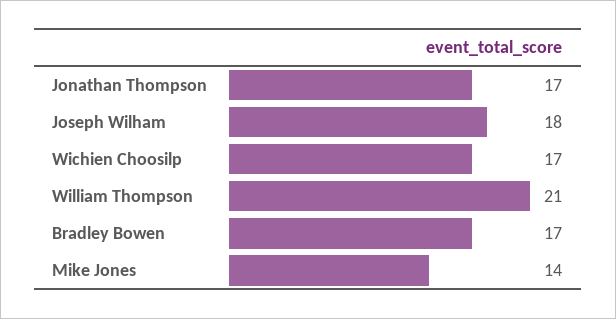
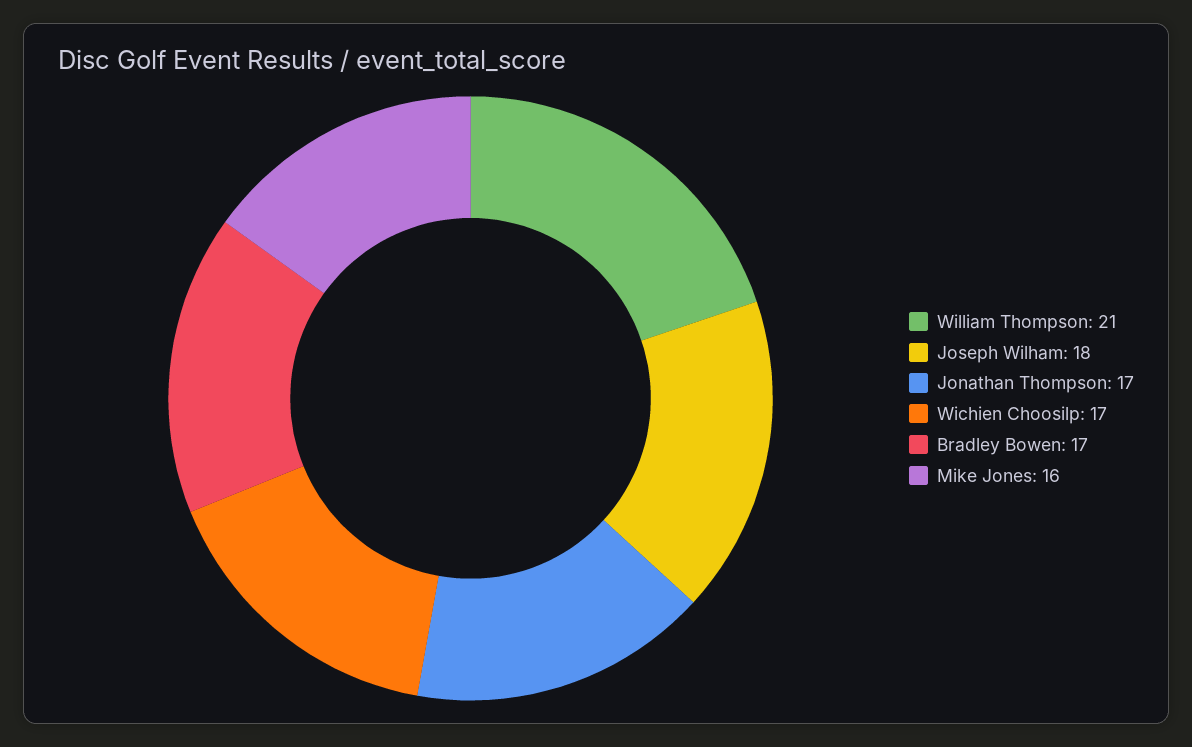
Mike Jones: 14 -> 16

